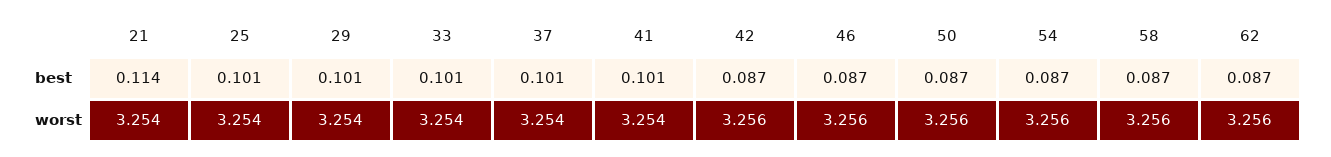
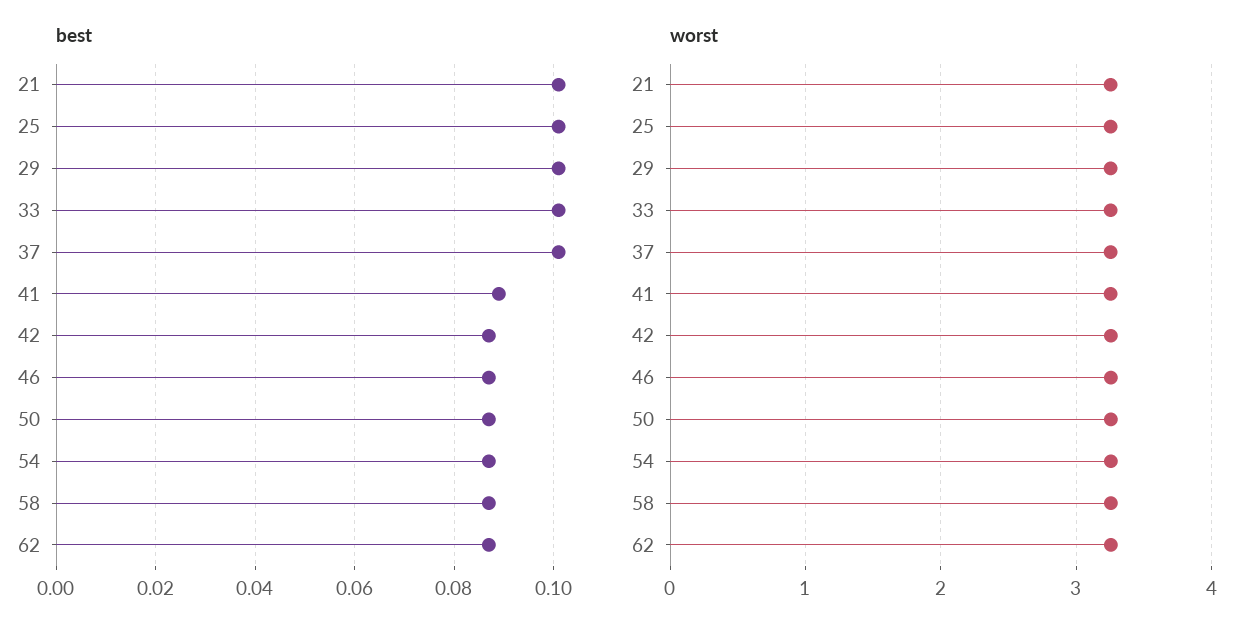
best, 21: 0.114 -> 0.1
best, 41: 0.101 -> 0.09

